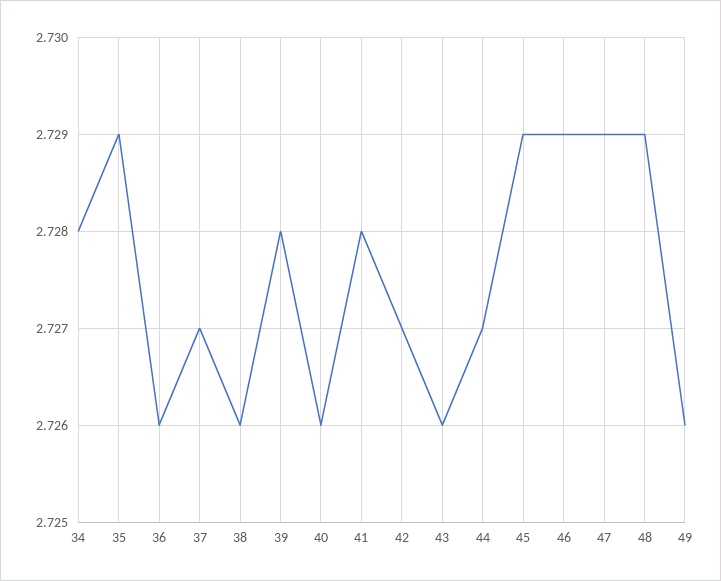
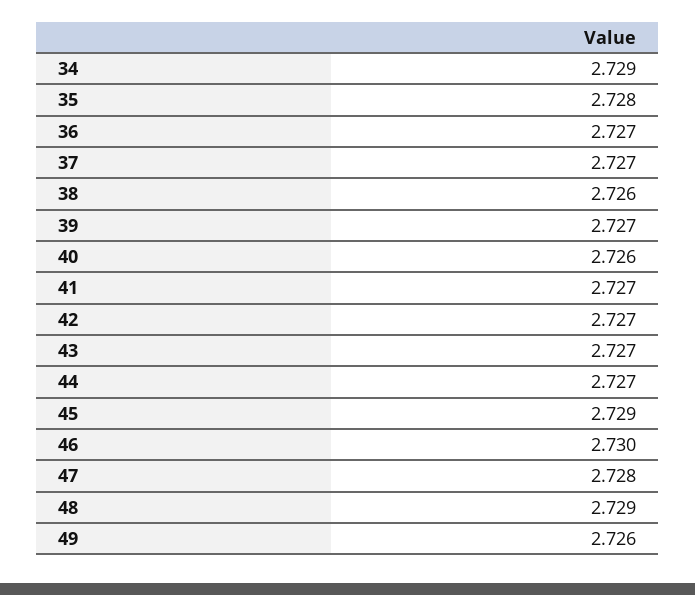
34: 2.728 -> 2.729
35: 2.729 -> 2.728
36: 2.726 -> 2.727
39: 2.728 -> 2.727
41: 2.728 -> 2.727
43: 2.726 -> 2.727
46: 2.729 -> 2.73
47: 2.729 -> 2.728

